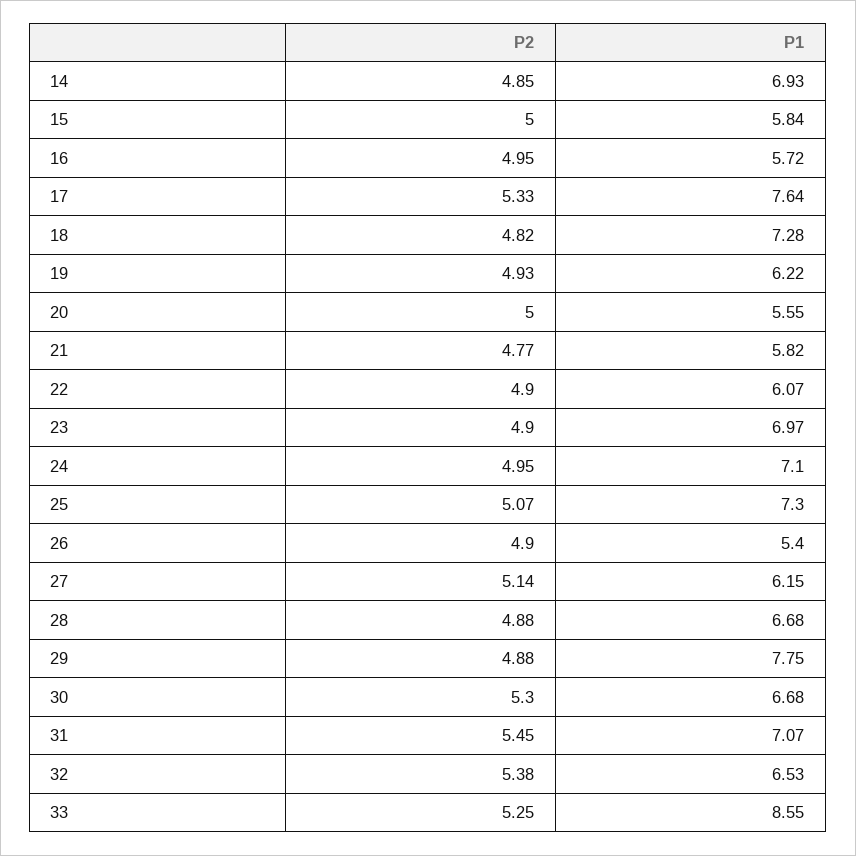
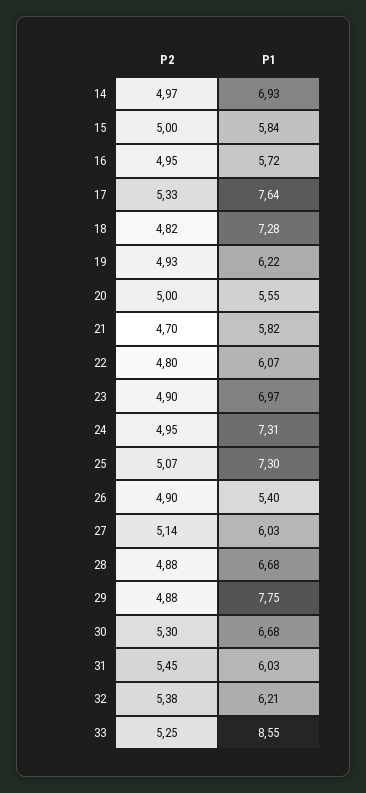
P2, 14: 4.85 -> 4.97
P2, 21: 4.77 -> 4.7
P2, 22: 4.9 -> 4.8
P1, 24: 7.1 -> 7.31
P1, 27: 6.15 -> 6.03
P1, 31: 7.07 -> 6.03
P1, 32: 6.53 -> 6.21

